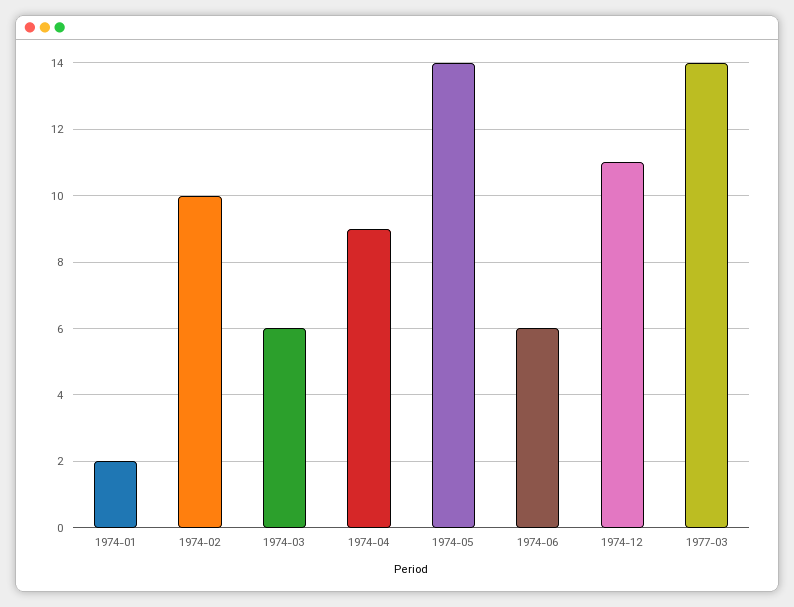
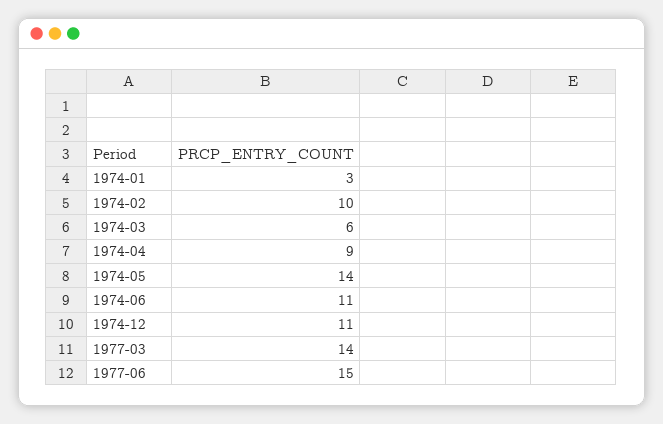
1974-01: 2 -> 3
1974-06: 6 -> 11
1977-06: none -> 15

